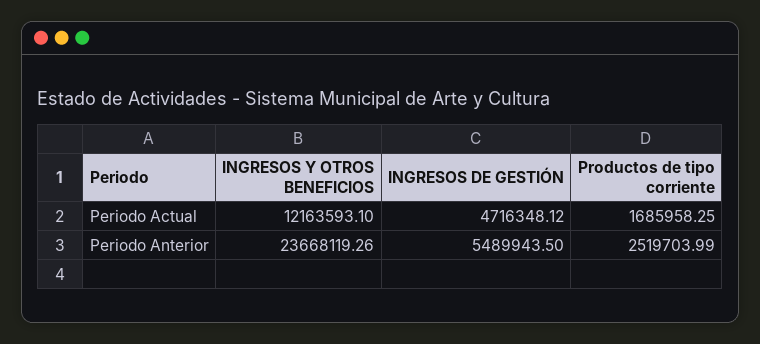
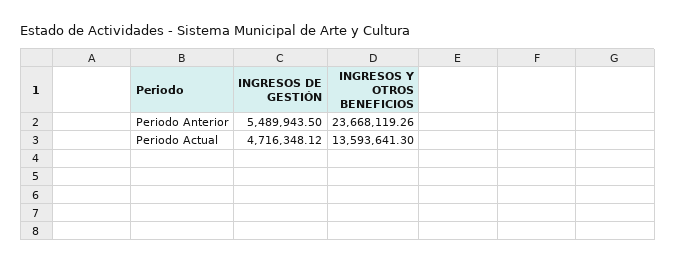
INGRESOS Y OTROS BENEFICIOS, Periodo Actual: 12163593.1 -> 13593641.3
Productos de tipo corriente, Periodo Actual: 1685958.25 -> none
Productos de tipo corriente, Periodo Anterior: 2519703.99 -> none

